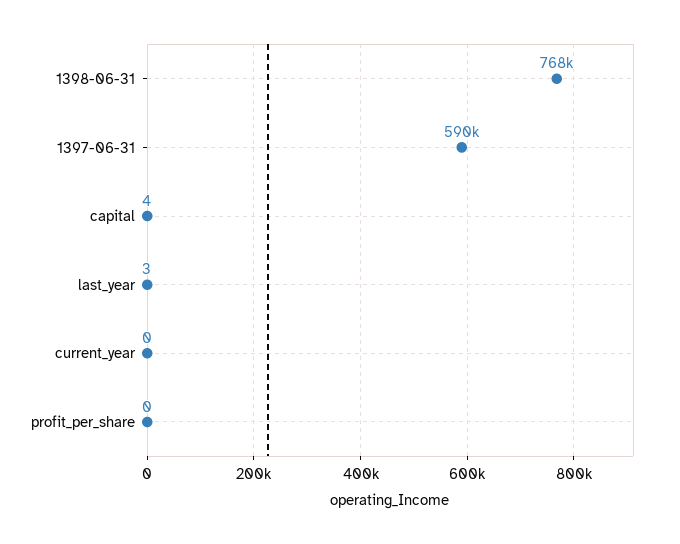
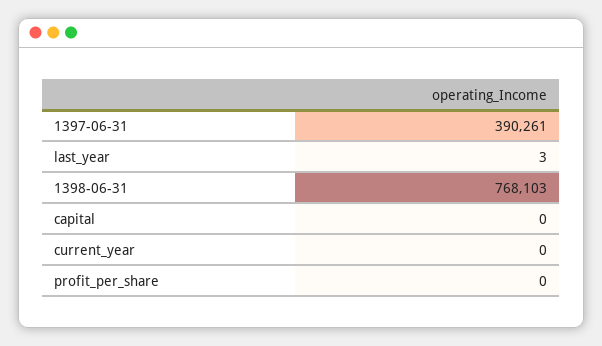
1397-06-31: 590000 -> 390261
capital: 4 -> 0

